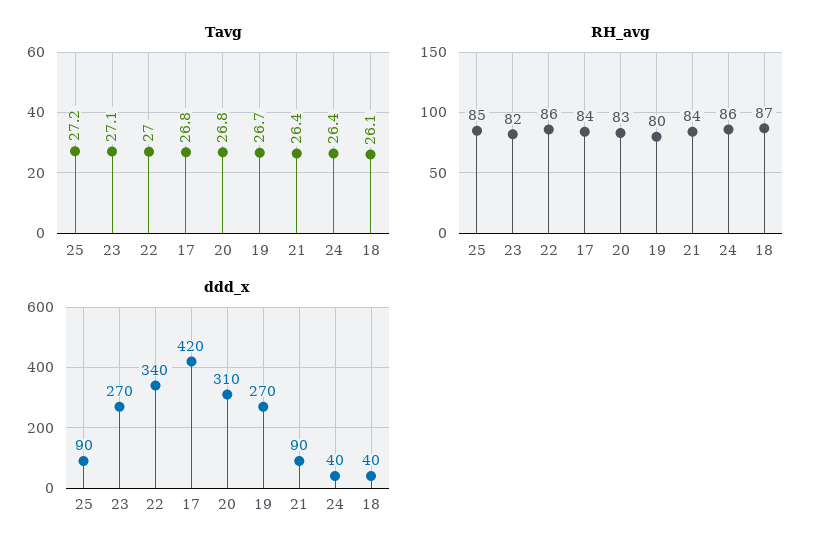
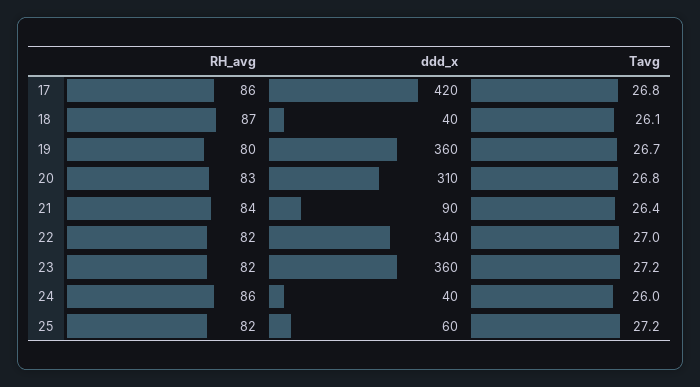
Tavg, 23: 27.1 -> 27.2
Tavg, 24: 26.4 -> 26
RH_avg, 25: 85 -> 82
RH_avg, 22: 86 -> 82
RH_avg, 17: 84 -> 86
ddd_x, 25: 90 -> 60
ddd_x, 23: 270 -> 360
ddd_x, 19: 270 -> 360

